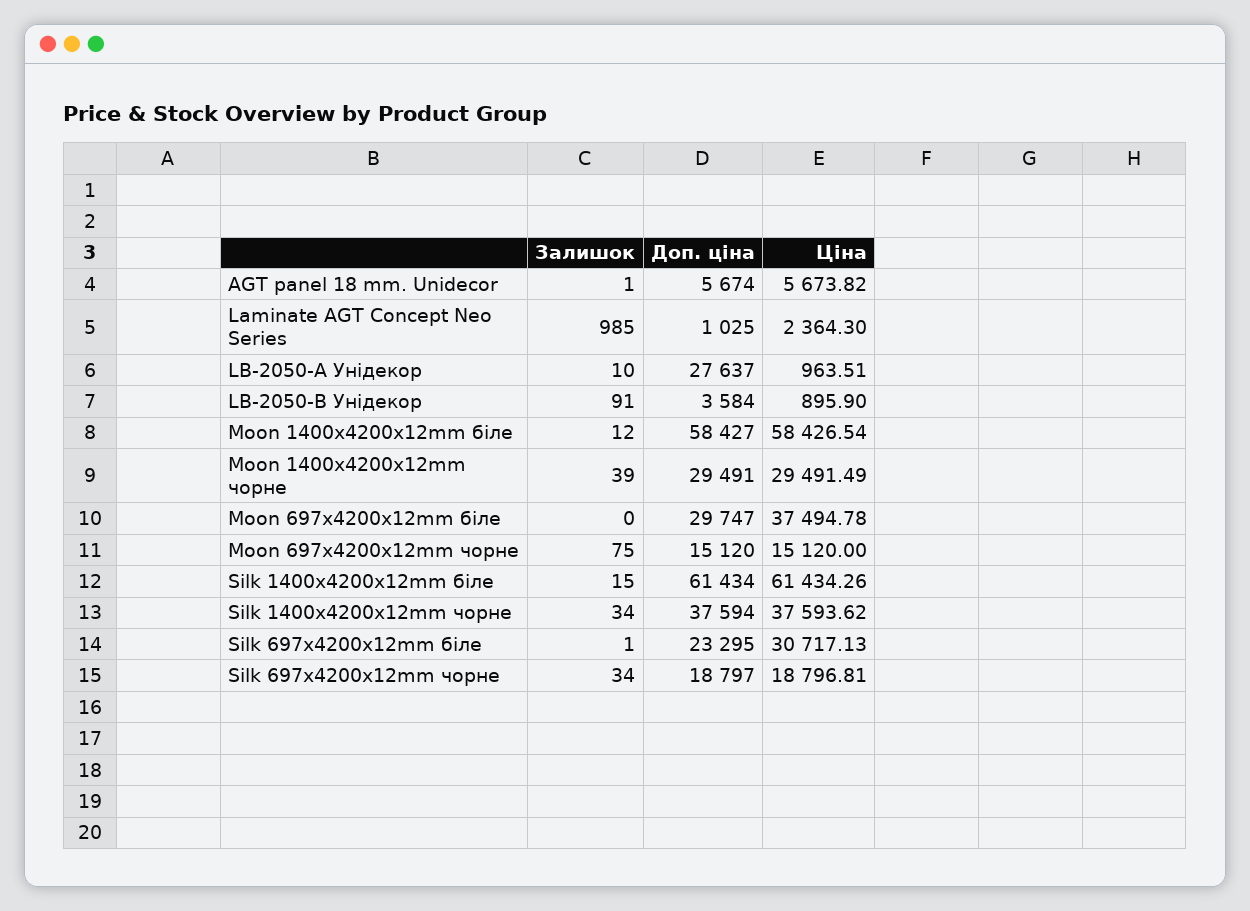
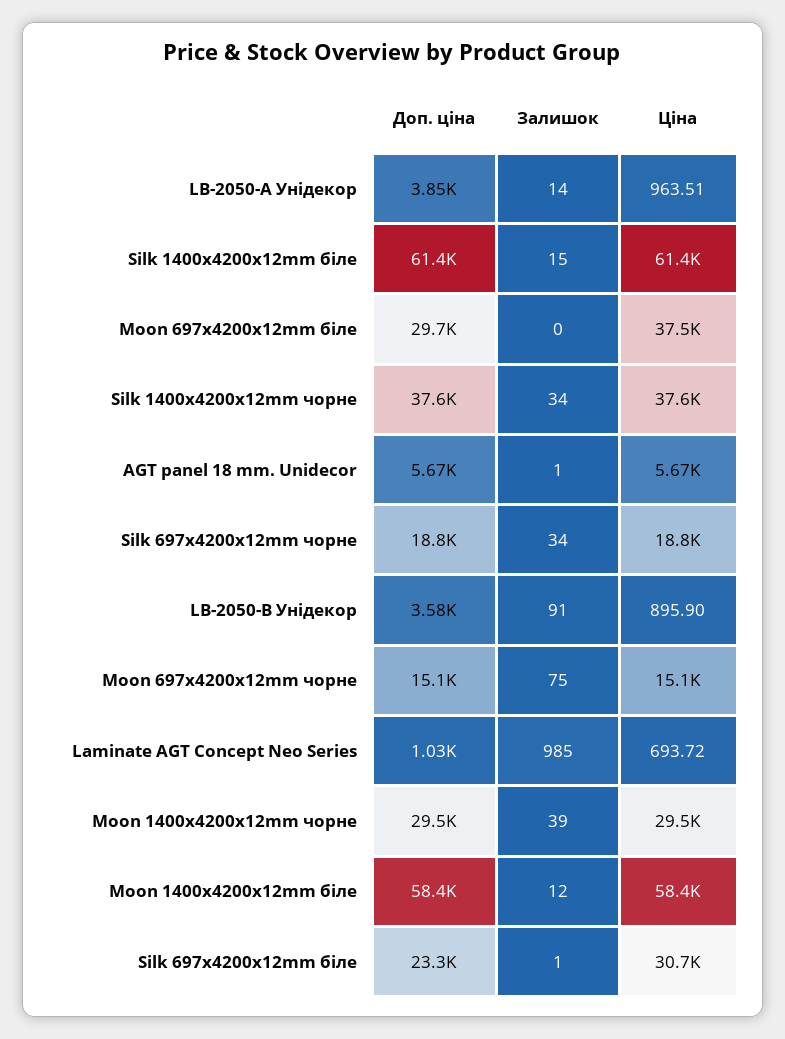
Ціна, Laminate AGT Concept Neo Series: 2364.3 -> 693.72
Залишок, LB-2050-А Унідекор: 10 -> 14
Доп. ціна, LB-2050-А Унідекор: 27637 -> 3850

